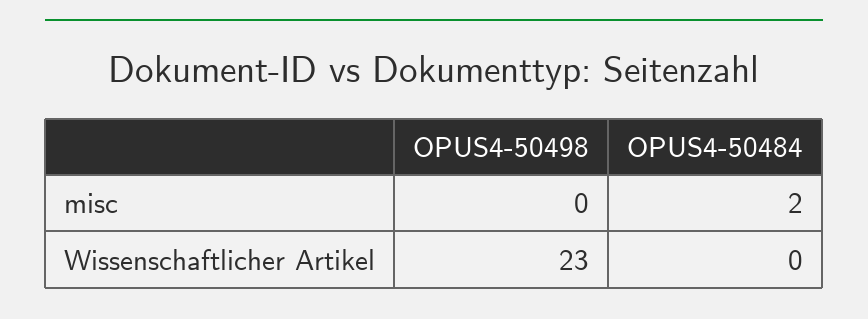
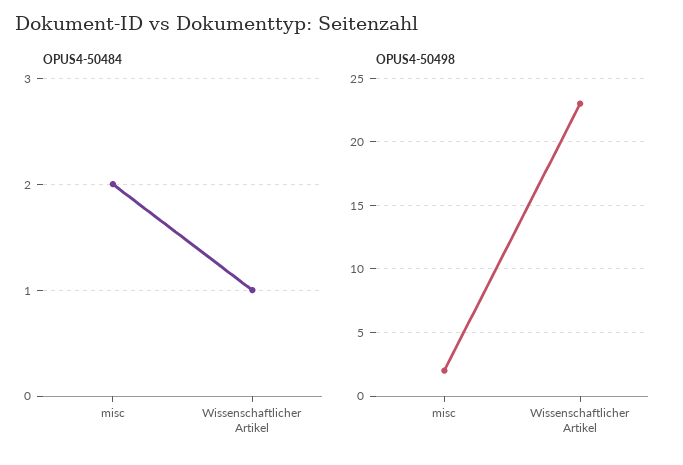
OPUS4-50498, misc: 0 -> 2
OPUS4-50484, Wissenschaftlicher Artikel: 0 -> 1

